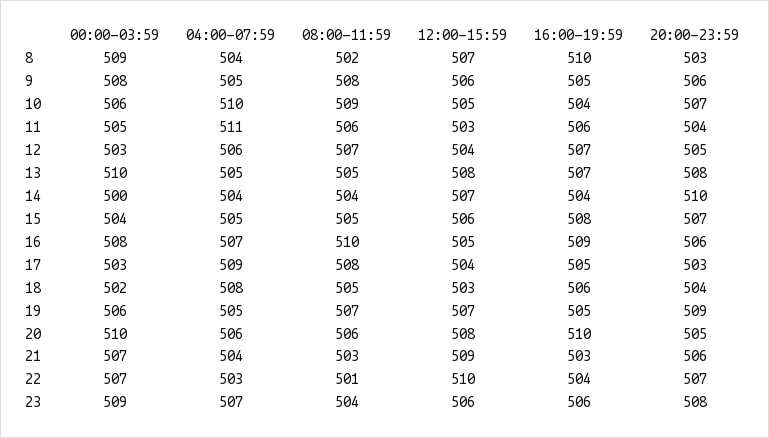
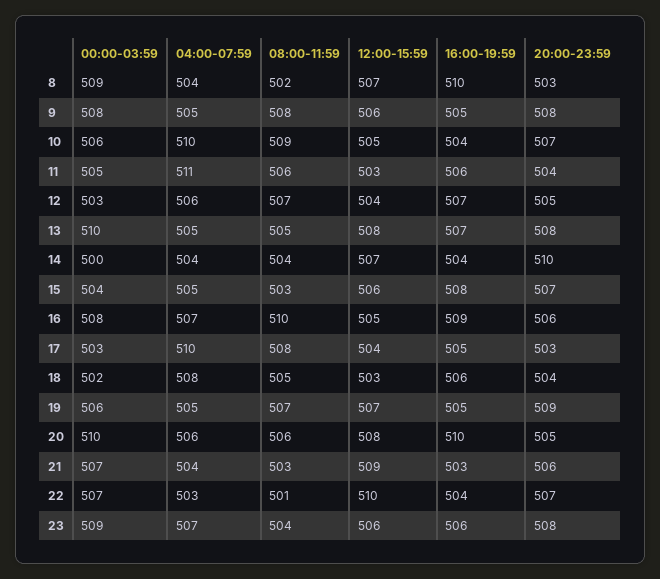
20:00-23:59, 9: 506 -> 508
08:00-11:59, 15: 505 -> 503
04:00-07:59, 17: 509 -> 510

